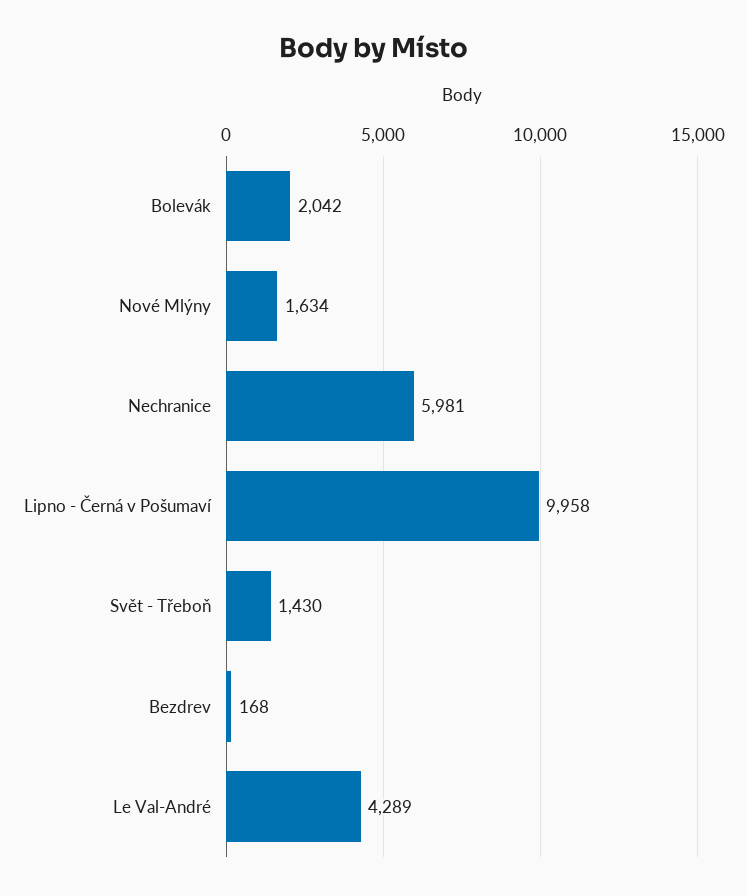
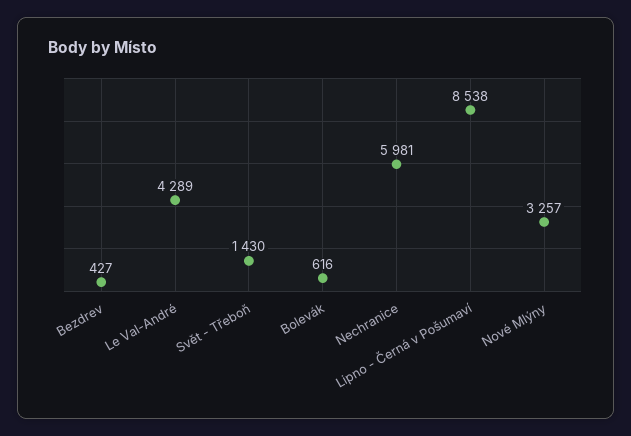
Bolevák: 2042 -> 616
Nové Mlýny: 1634 -> 3257
Lipno - Černá v Pošumaví: 9958 -> 8538
Bezdrev: 168 -> 427

